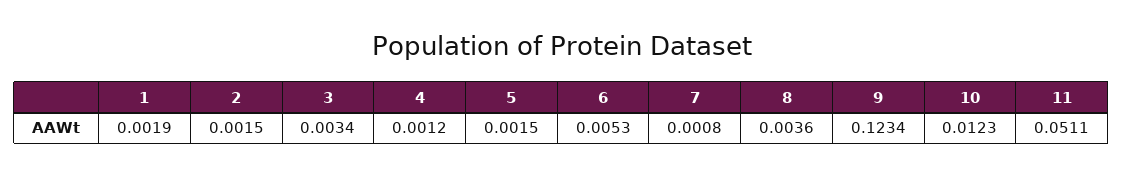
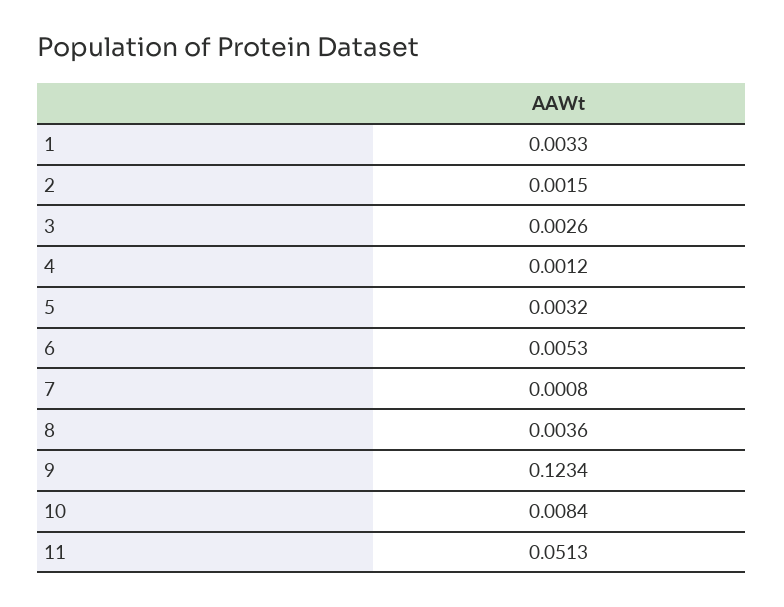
1: 0.0019 -> 0.0033
3: 0.0034 -> 0.0026
5: 0.0015 -> 0.0032
10: 0.0123 -> 0.0084
11: 0.0511 -> 0.0513

